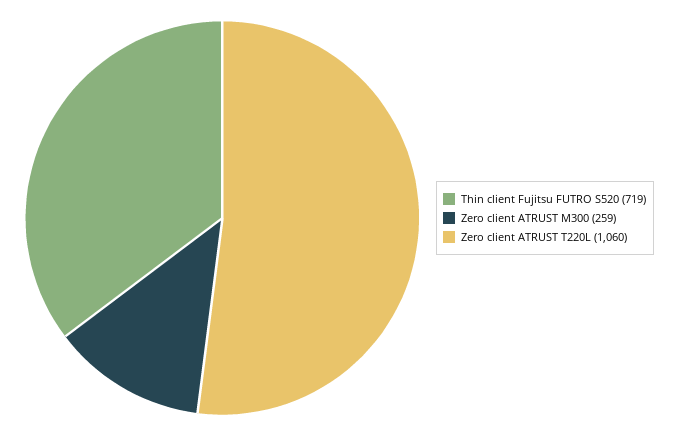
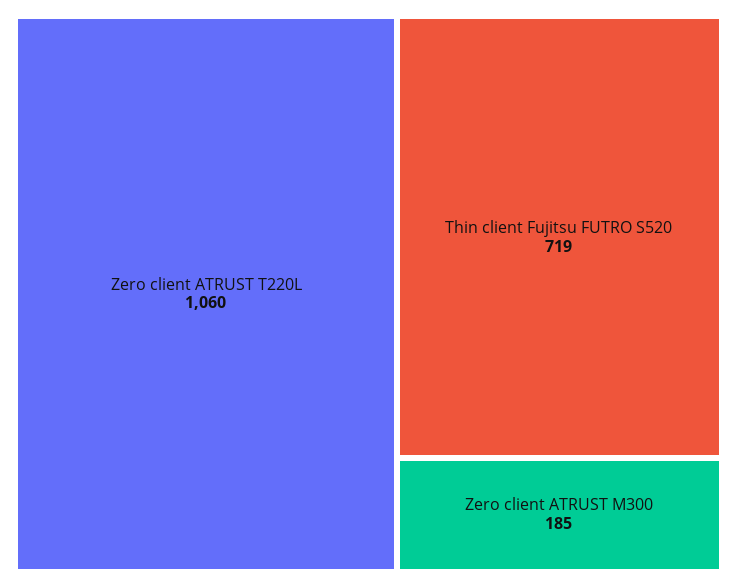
Zero client ATRUST M300: 259 -> 185

